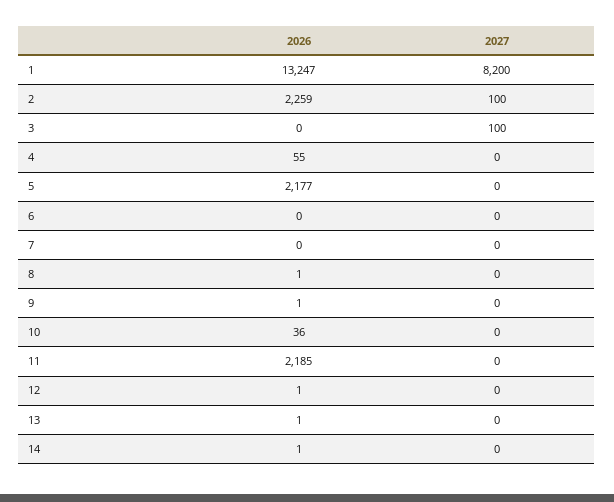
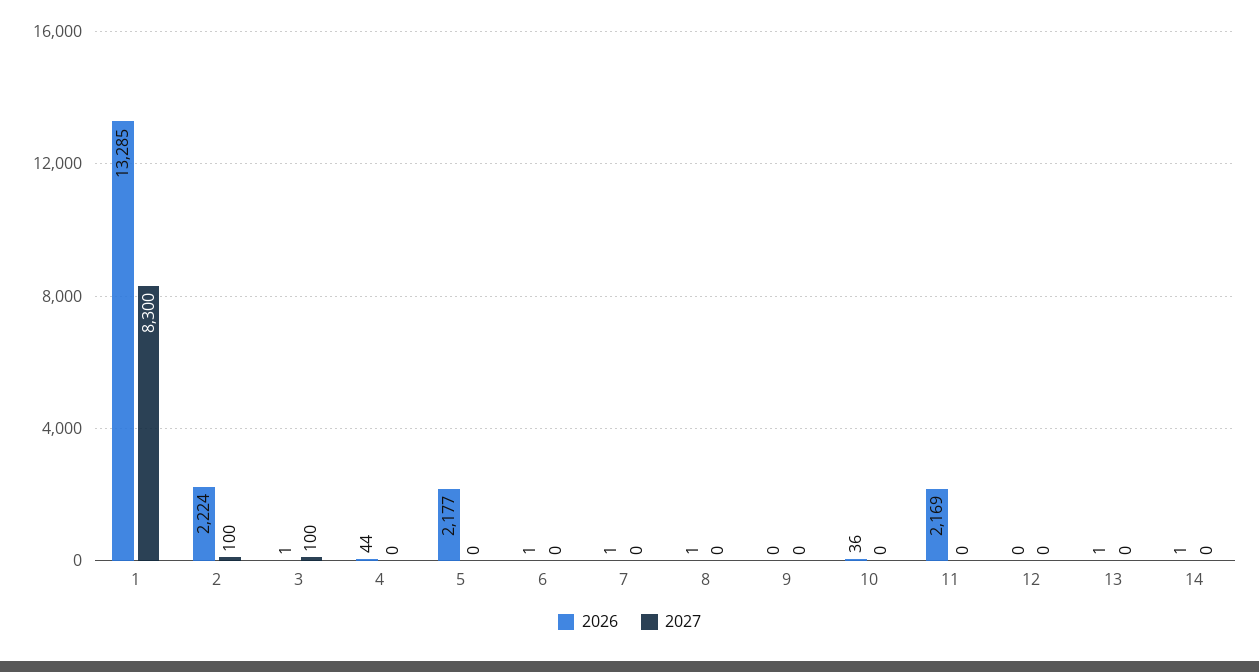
2026, 1: 13247 -> 13285
2027, 1: 8200 -> 8300
2026, 2: 2259 -> 2224
2026, 3: 0 -> 1
2026, 4: 55 -> 44
2026, 6: 0 -> 1
2026, 7: 0 -> 1
2026, 9: 1 -> 0
2026, 11: 2185 -> 2169
2026, 12: 1 -> 0

